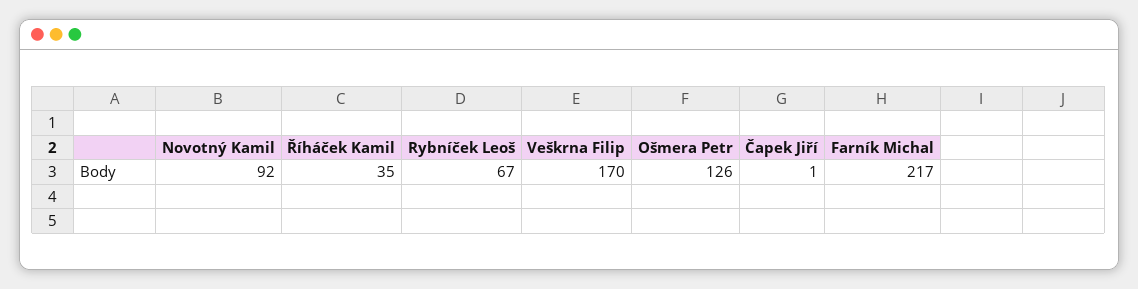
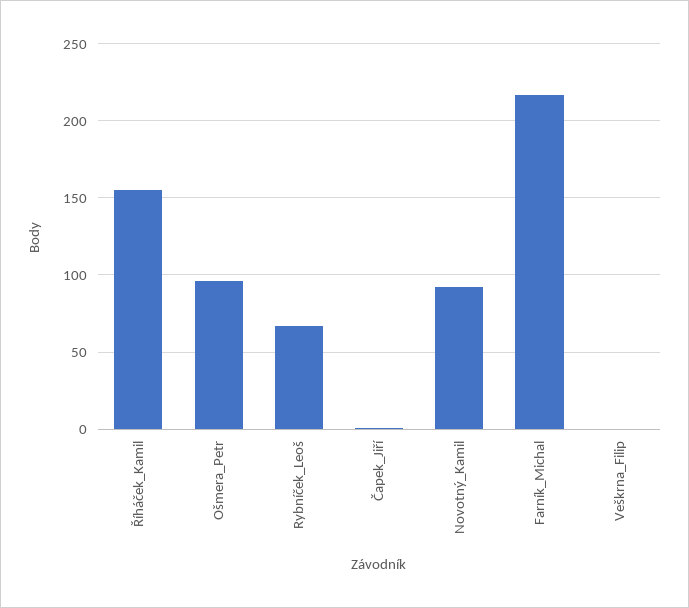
Říháček Kamil: 35 -> 155
Veškrna Filip: 170 -> 0
Ošmera Petr: 126 -> 95

